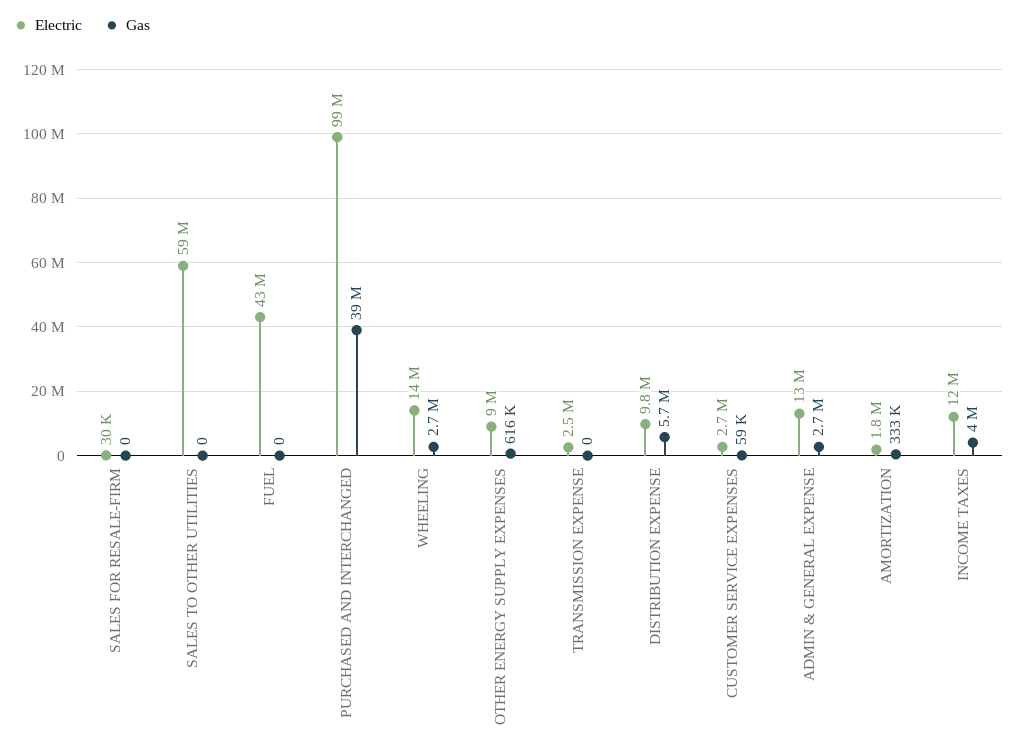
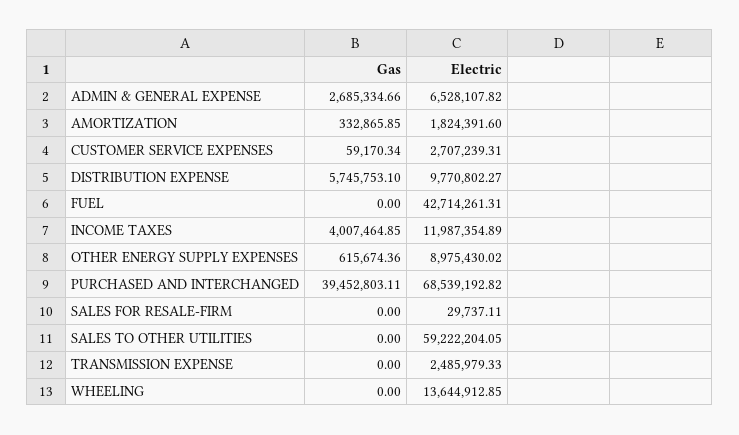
Electric, PURCHASED AND INTERCHANGED: 99000000 -> 68539192.82
Gas, WHEELING: 2700000 -> 0
Electric, ADMIN & GENERAL EXPENSE: 13000000 -> 6528107.82

